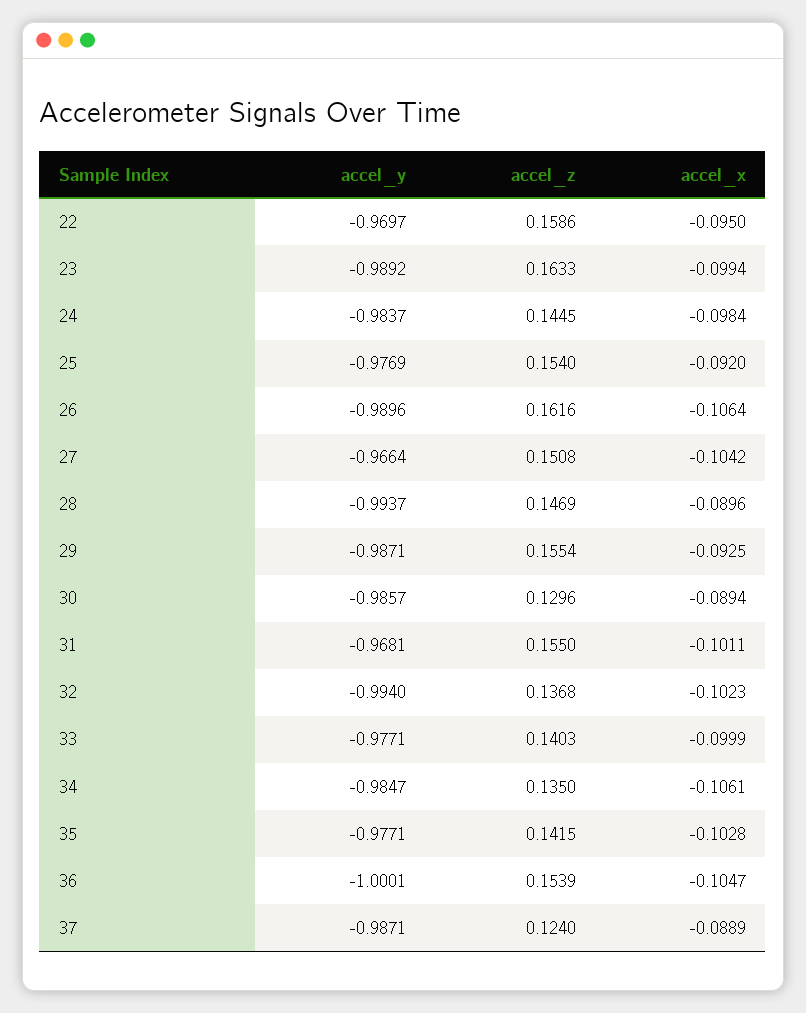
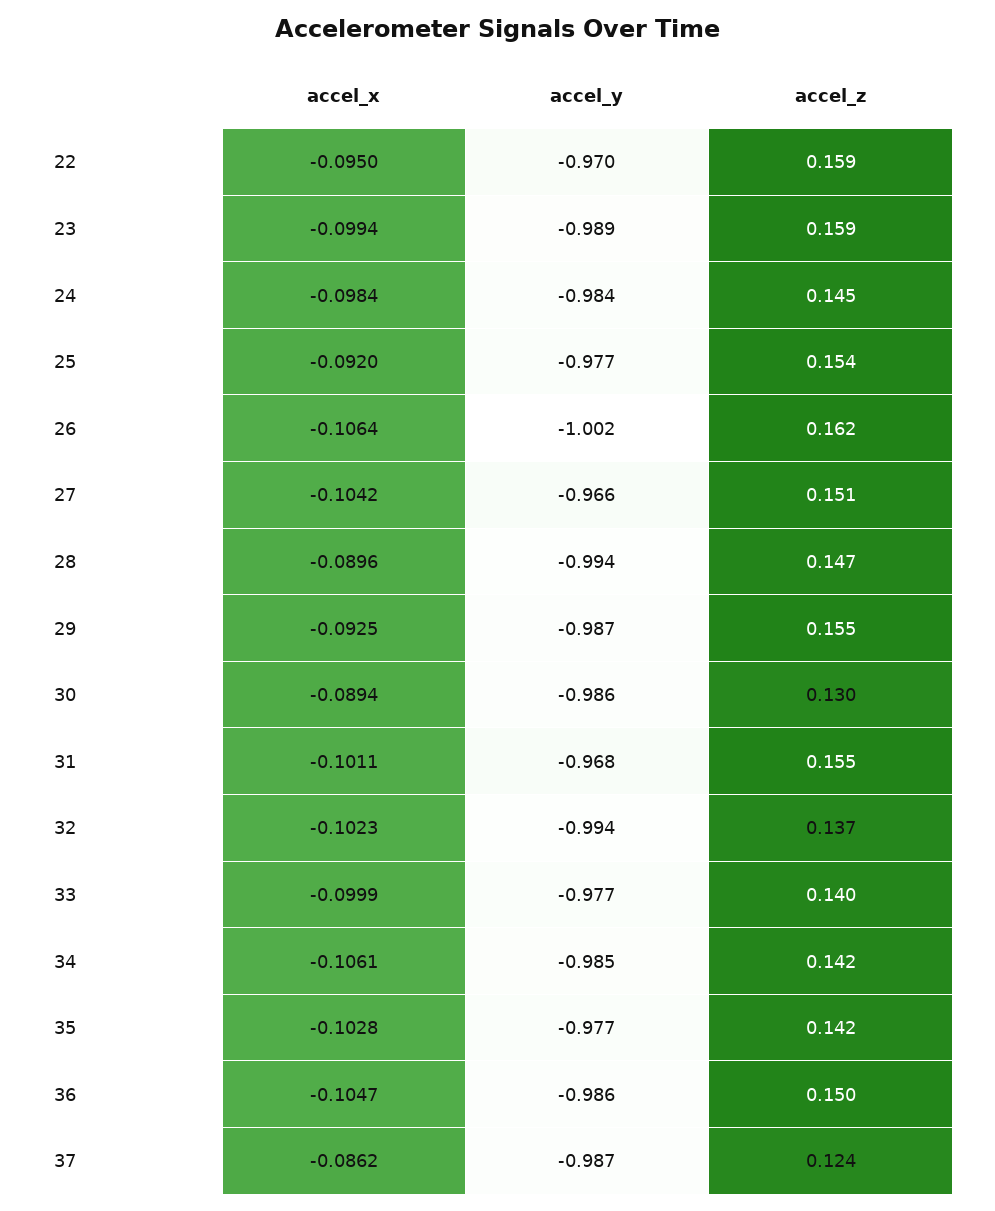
accel_z, 23: 0.1633 -> 0.159
accel_y, 26: -0.9896 -> -1.002
accel_z, 34: 0.135 -> 0.142
accel_y, 36: -1.0001 -> -0.986
accel_z, 36: 0.1539 -> 0.15
accel_x, 37: -0.0889 -> -0.0862

